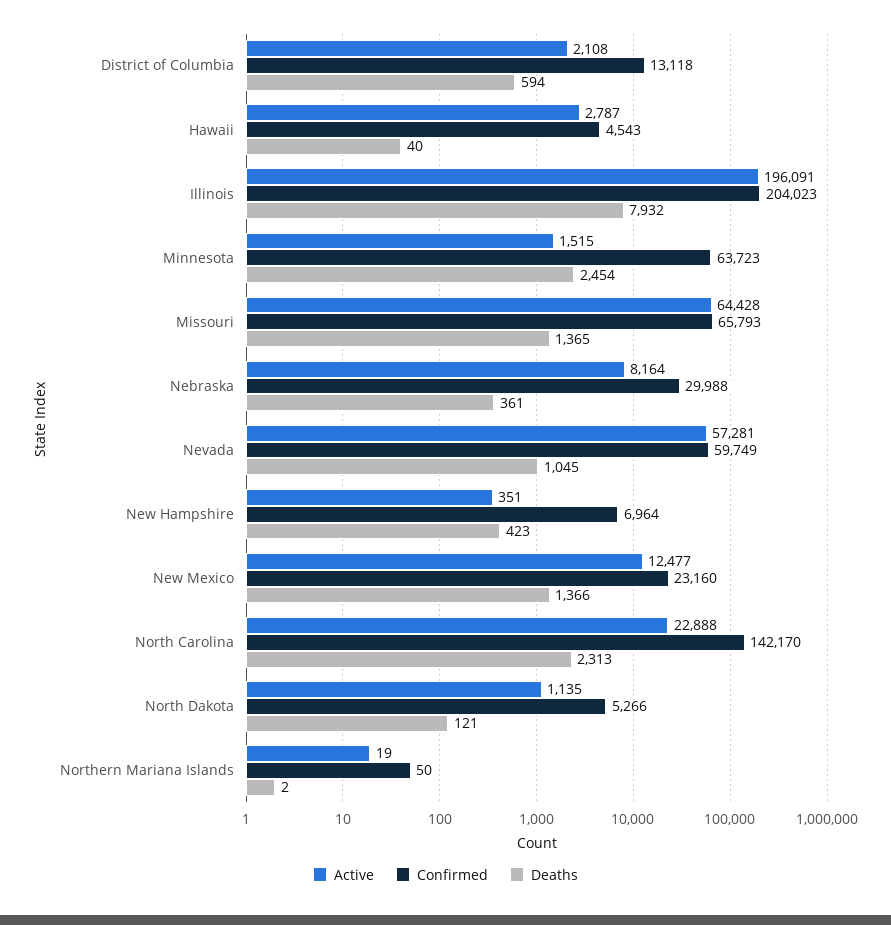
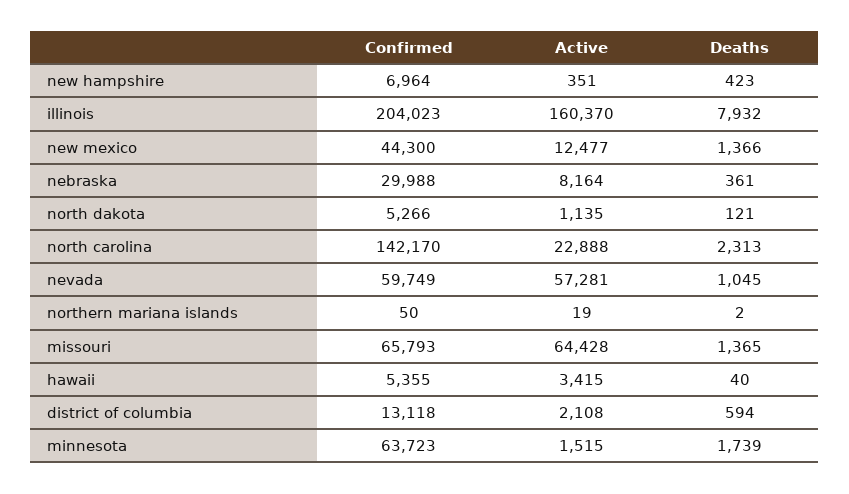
Active, Hawaii: 2787 -> 3415
Confirmed, Hawaii: 4543 -> 5355
Active, Illinois: 196091 -> 160370
Deaths, Minnesota: 2454 -> 1739
Confirmed, New Mexico: 23160 -> 44300

